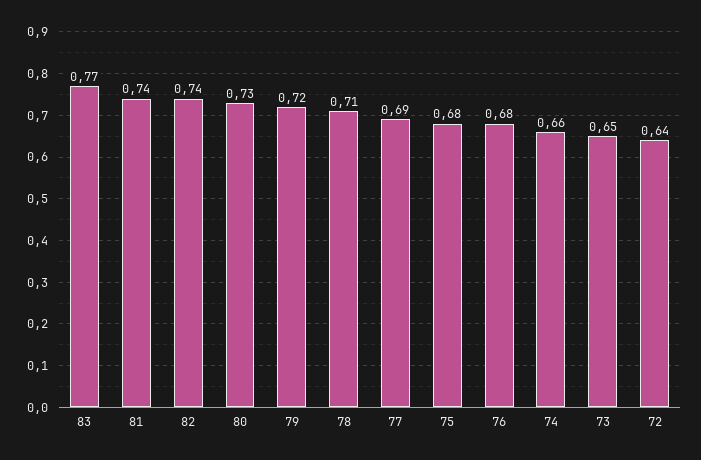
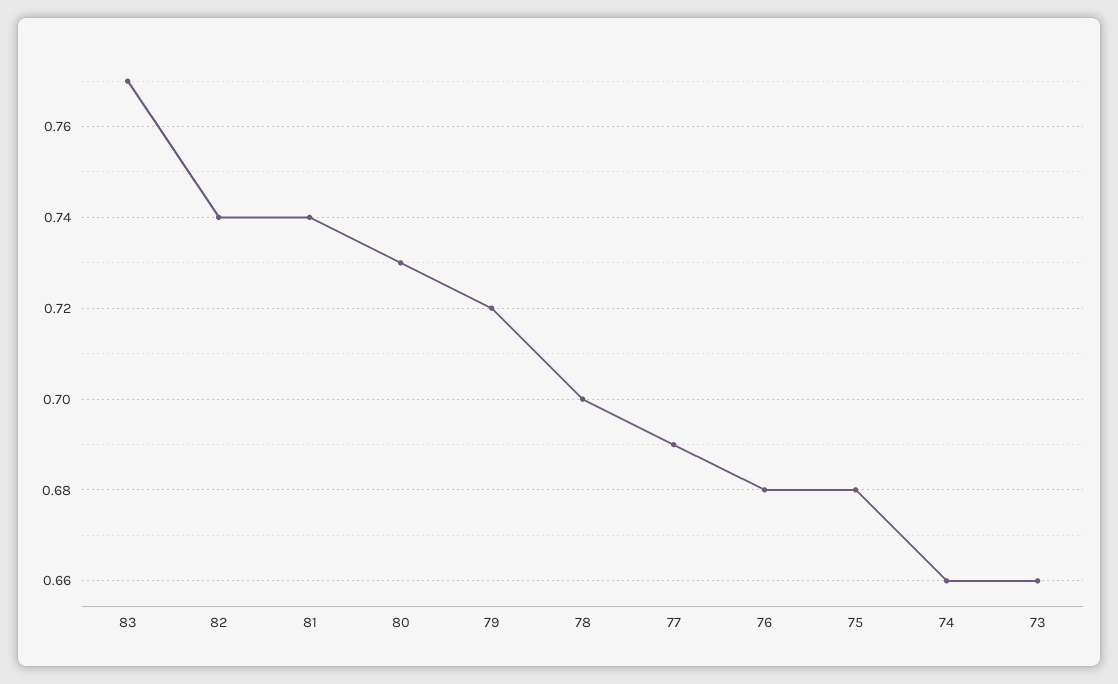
78: 0.71 -> 0.7
73: 0.65 -> 0.66
72: 0.64 -> none

